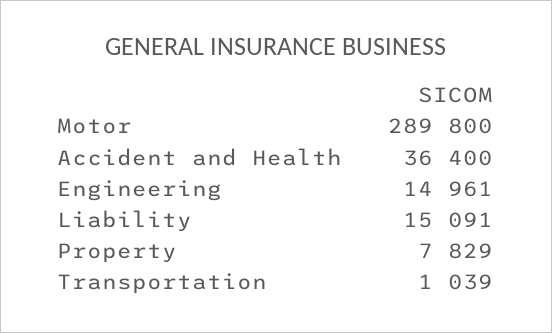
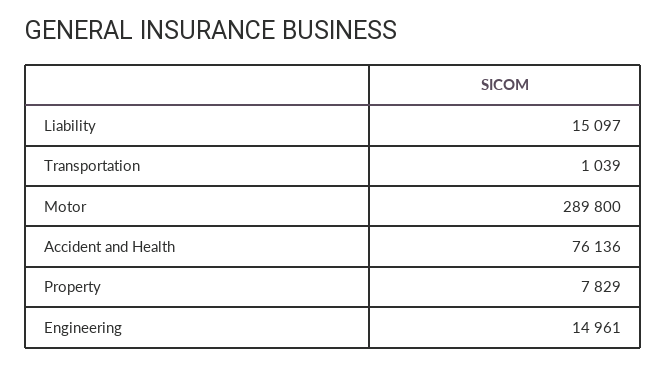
Accident and Health: 36400 -> 76136
Liability: 15091 -> 15097

